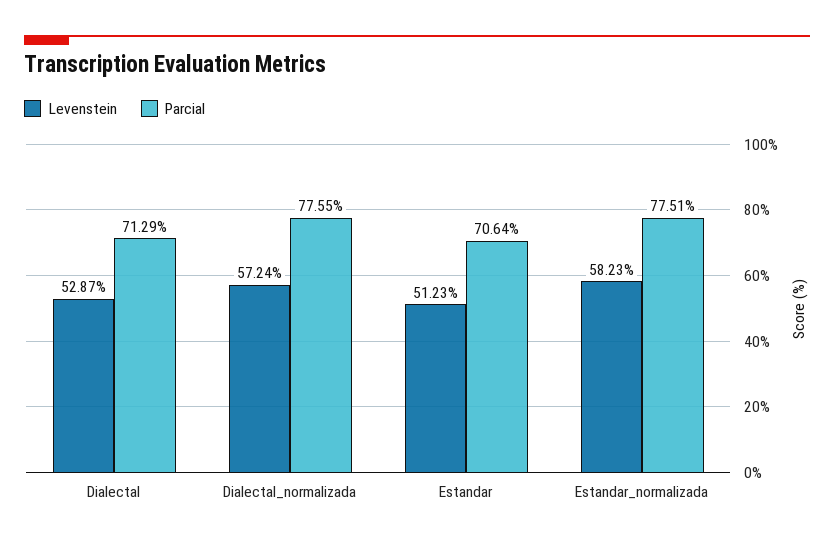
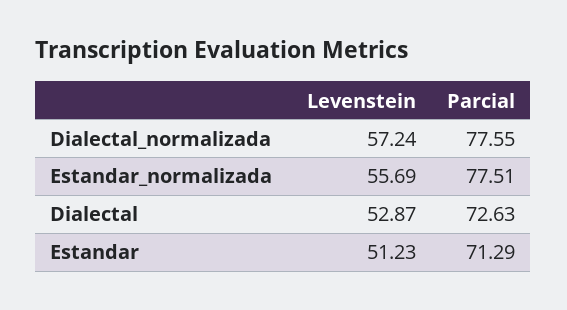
Parcial, Dialectal: 71.29 -> 72.63
Parcial, Estandar: 70.64 -> 71.29
Levenstein, Estandar_normalizada: 58.23 -> 55.69

